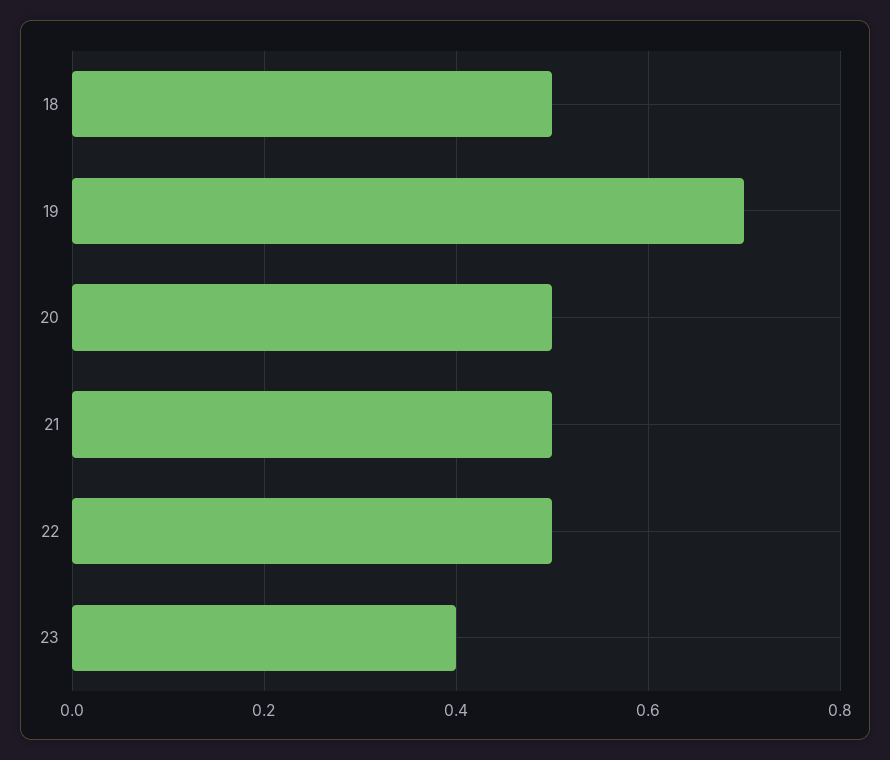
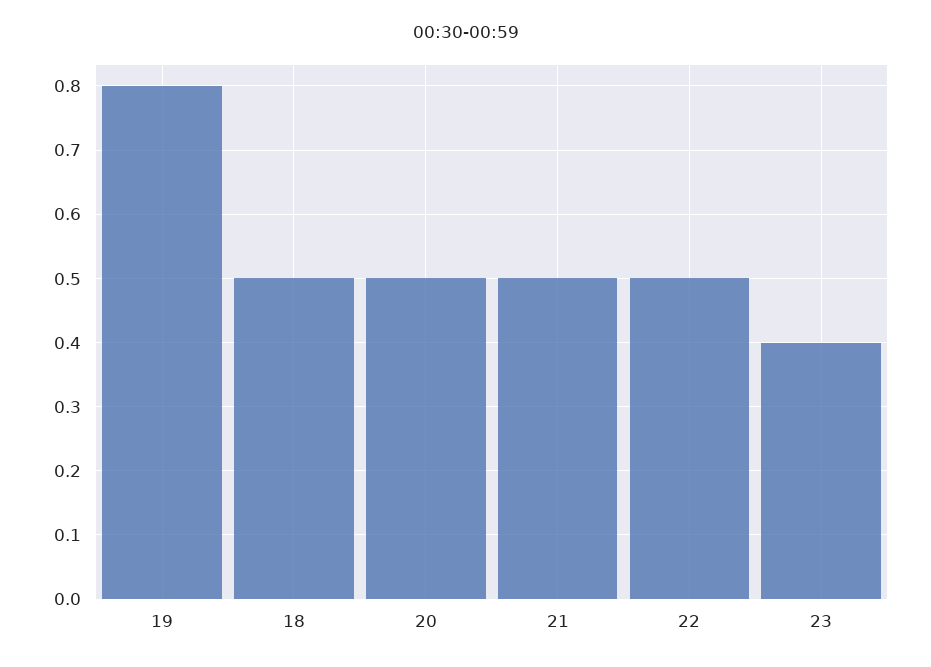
19: 0.7 -> 0.8

